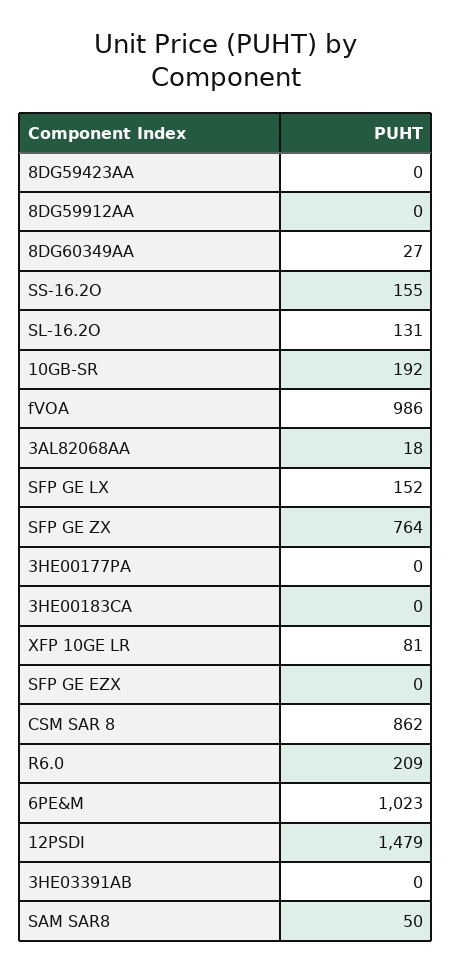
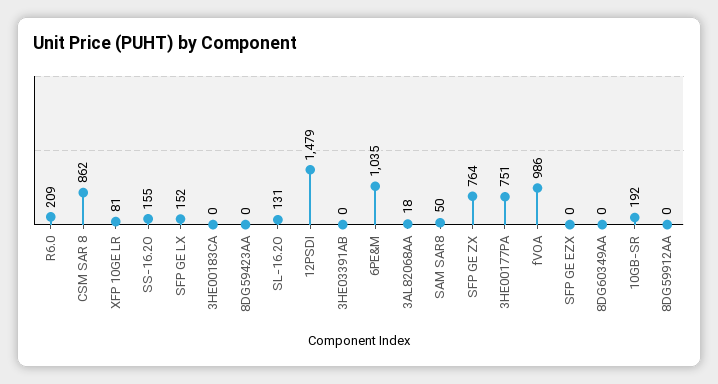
8DG60349AA: 27 -> 0
3HE00177PA: 0 -> 751
6PE&M: 1023 -> 1035

